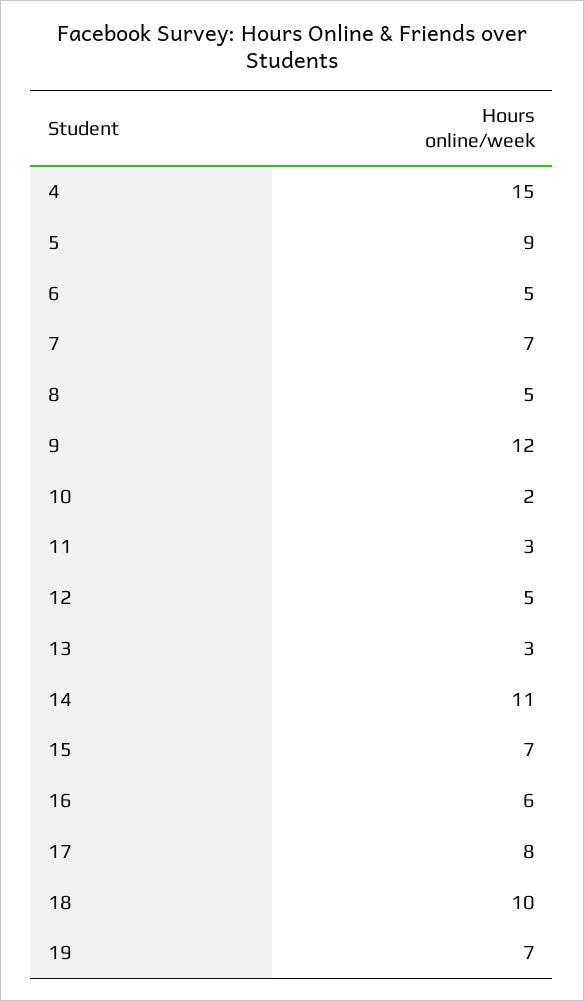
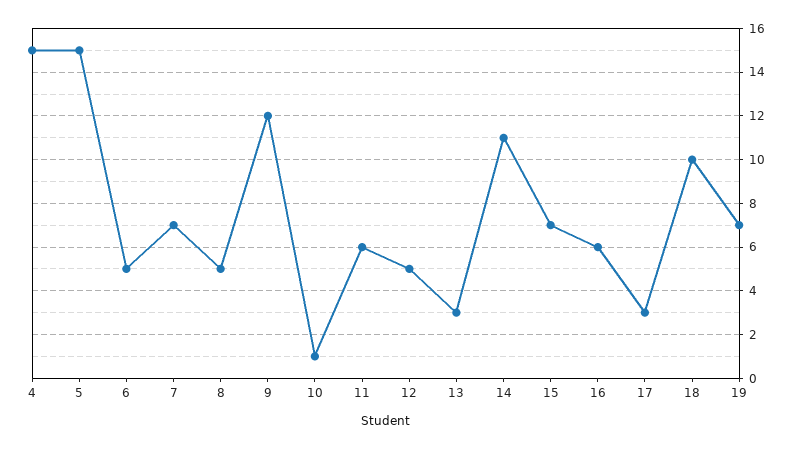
5: 9 -> 15
10: 2 -> 1
11: 3 -> 6
17: 8 -> 3

